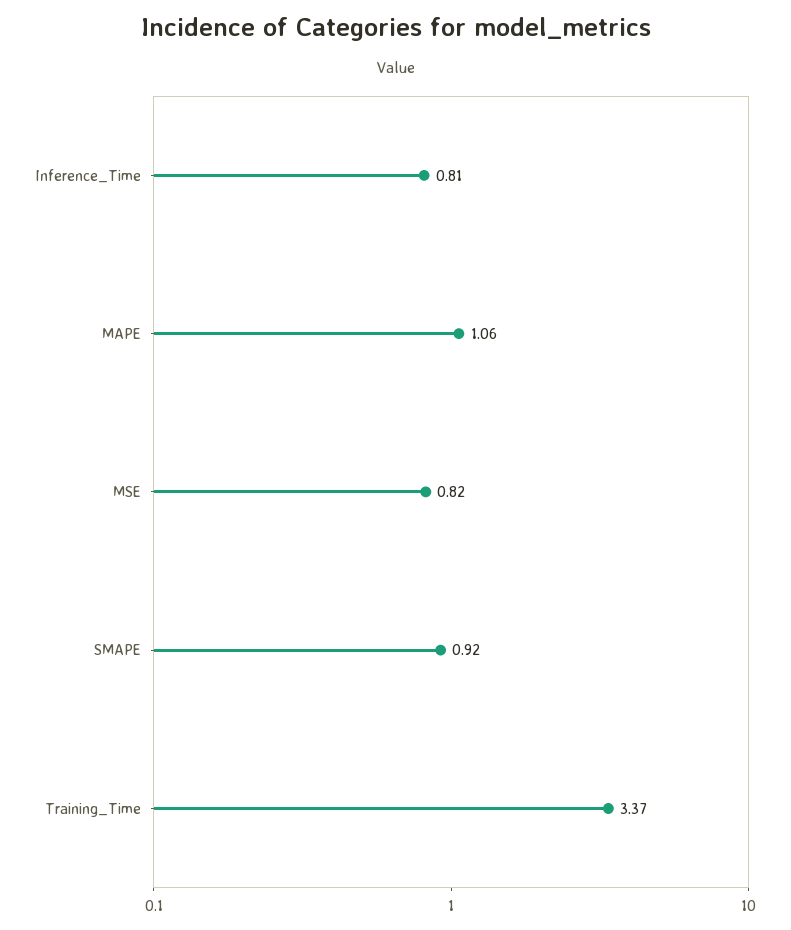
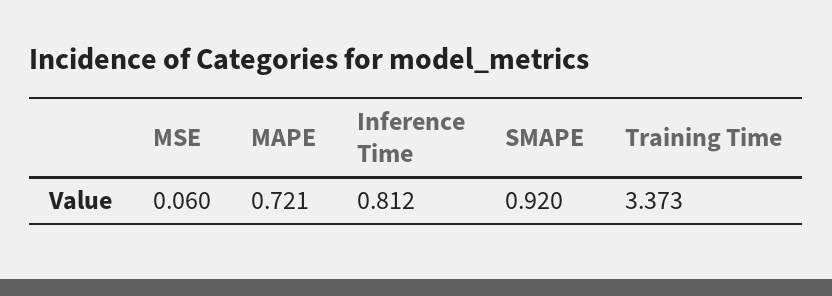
MAPE: 1.06 -> 0.721
MSE: 0.82 -> 0.06

